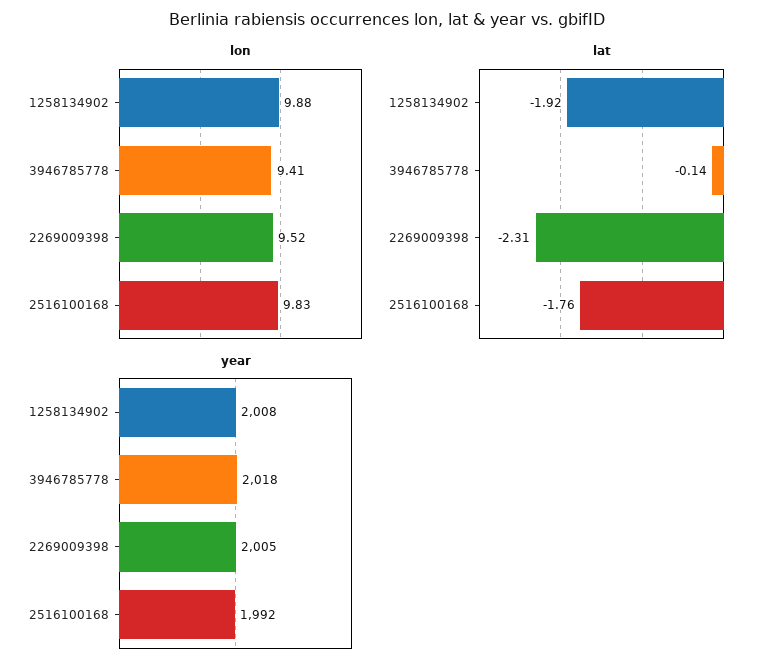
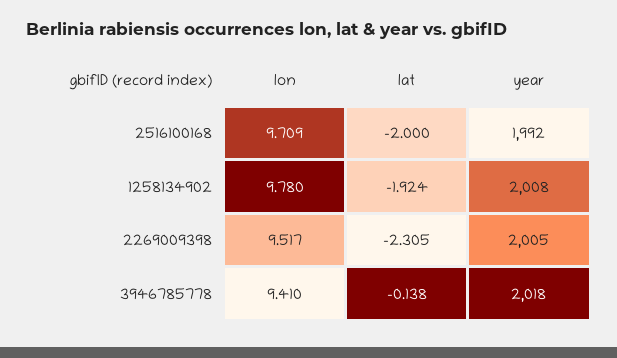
lon, 1258134902: 9.88 -> 9.78
lon, 2516100168: 9.83 -> 9.709
lat, 2516100168: -1.76 -> -2

